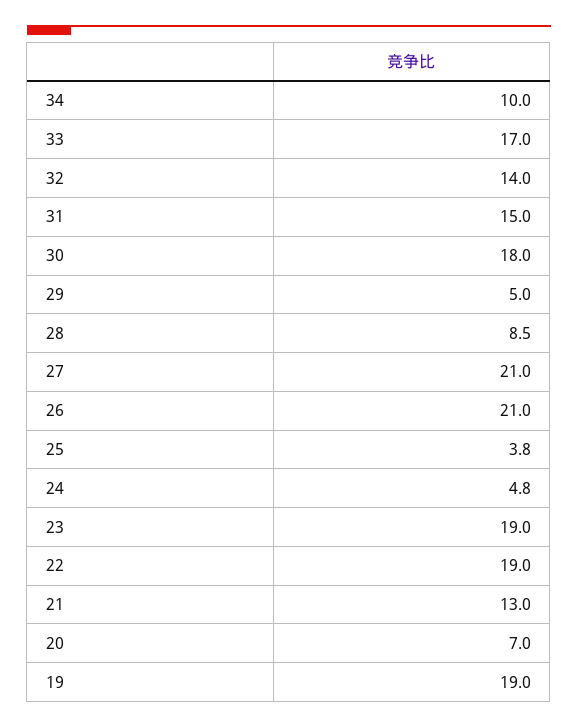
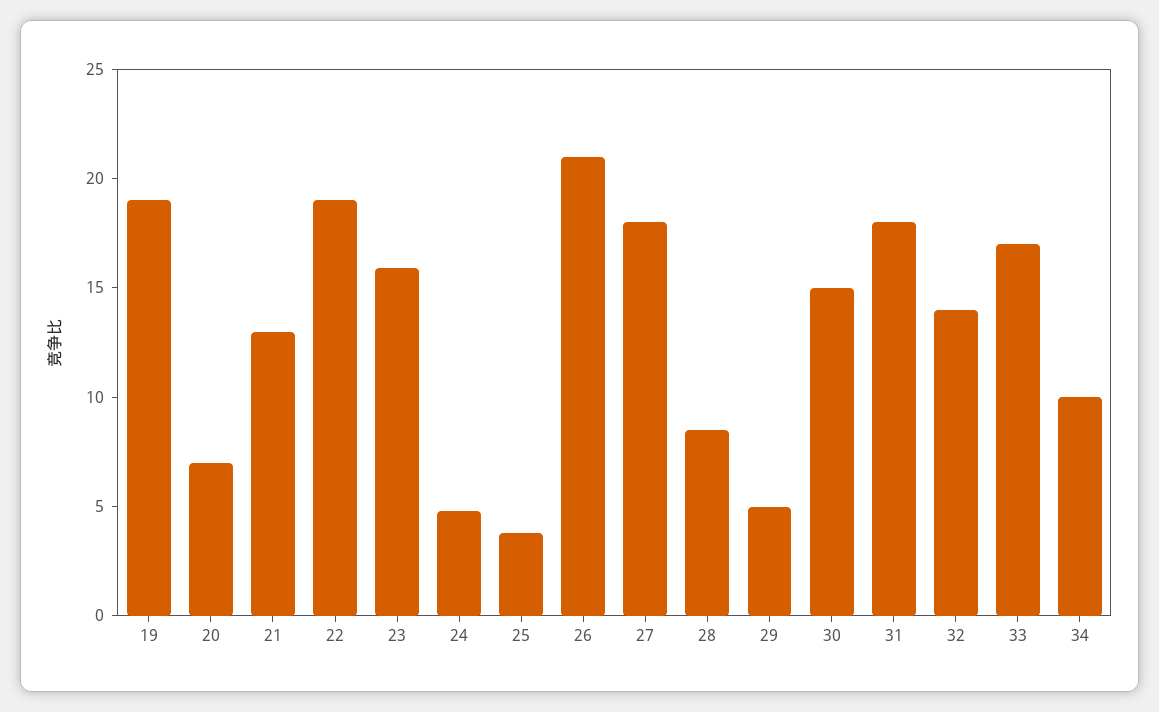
31: 15 -> 18
30: 18 -> 15
27: 21 -> 18
23: 19 -> 16

